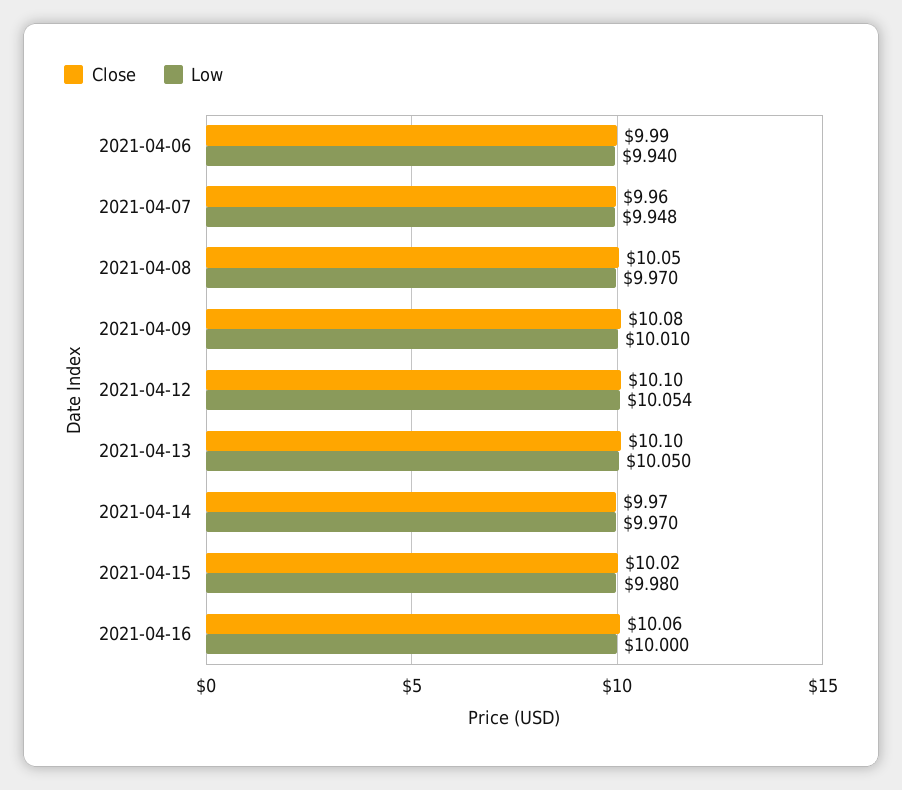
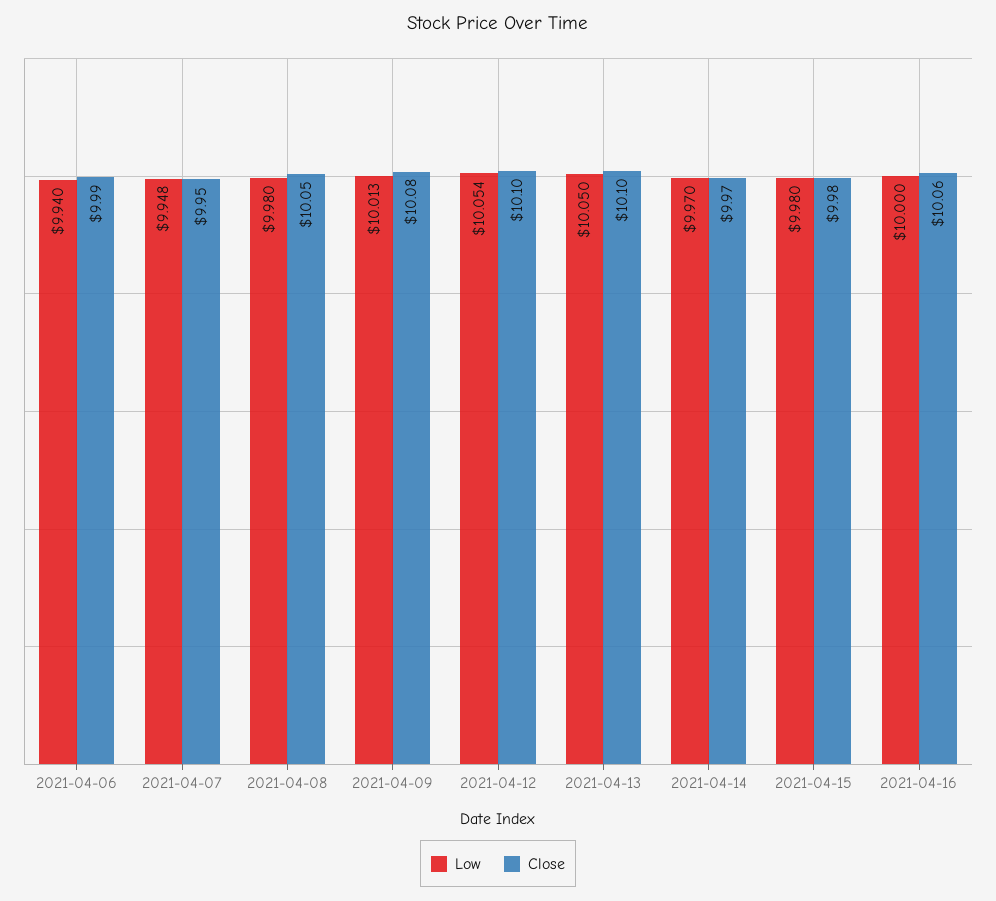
Close, 2021-04-07: 9.96 -> 9.95
Low, 2021-04-08: 9.97 -> 9.98
Low, 2021-04-09: 10.01 -> 10.013
Close, 2021-04-15: 10.02 -> 9.98

